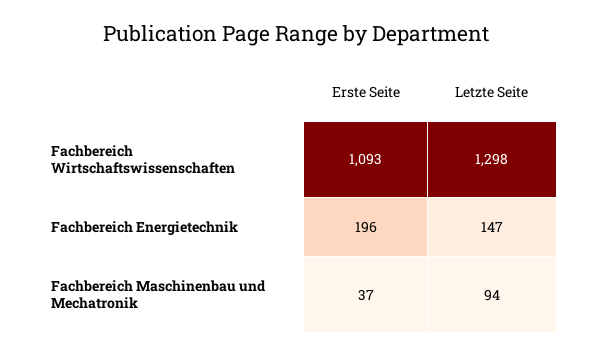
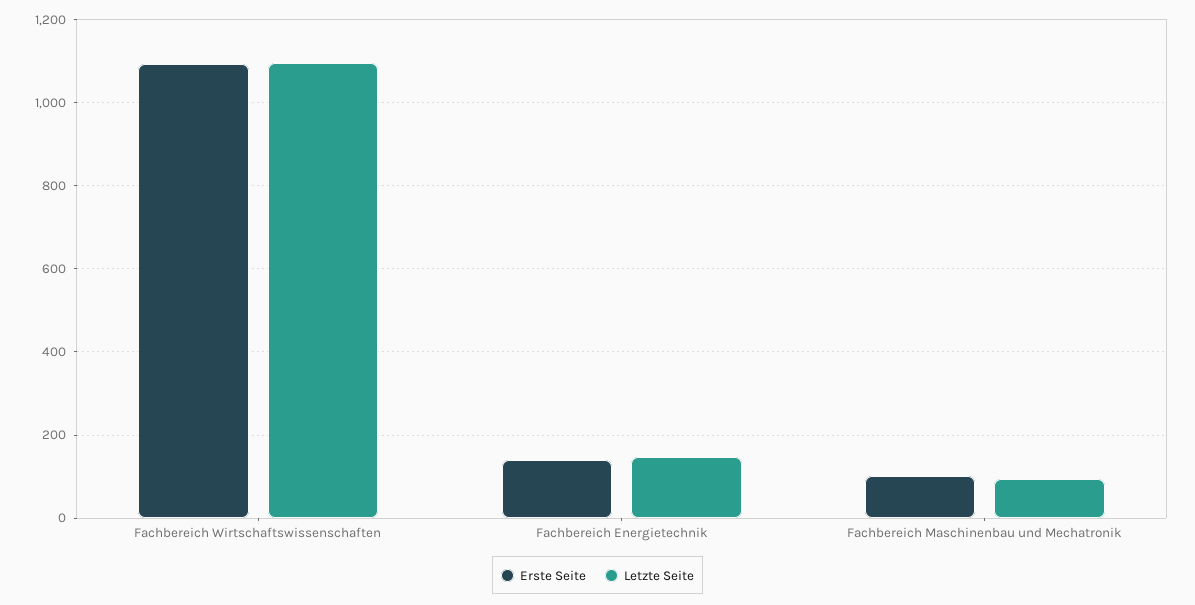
Letzte Seite, Fachbereich Wirtschaftswissenschaften: 1298 -> 1100
Erste Seite, Fachbereich Energietechnik: 196 -> 140
Erste Seite, Fachbereich Maschinenbau und Mechatronik: 37 -> 100

